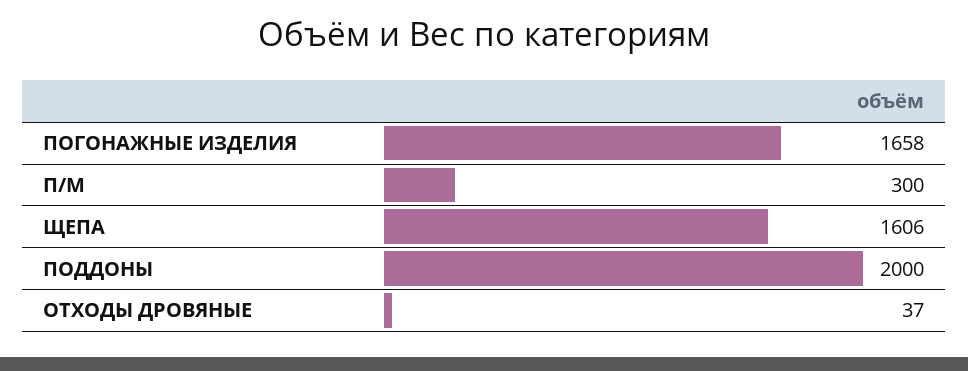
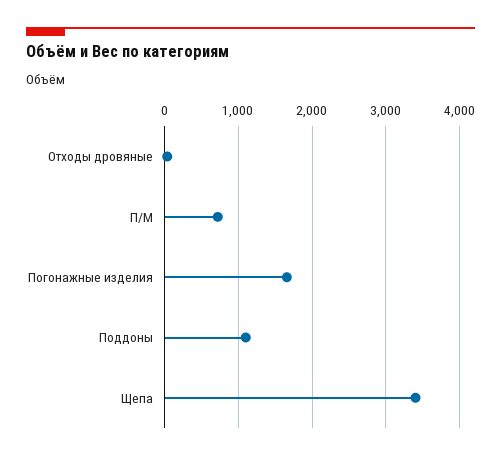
П/М: 300 -> 700
ЩЕПА: 1606 -> 3400
ПОДДОНЫ: 2000 -> 1100

